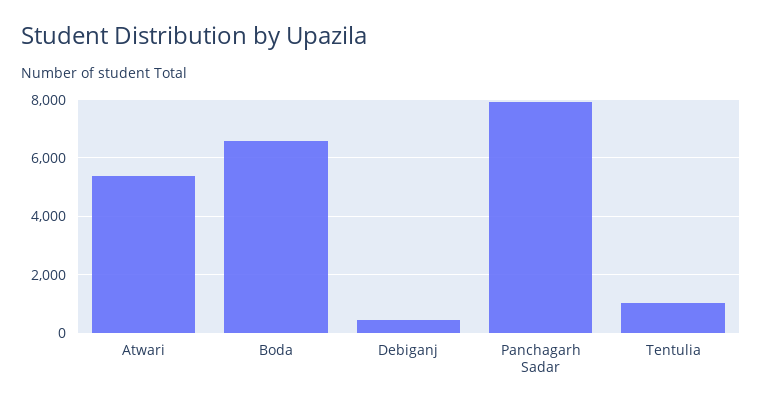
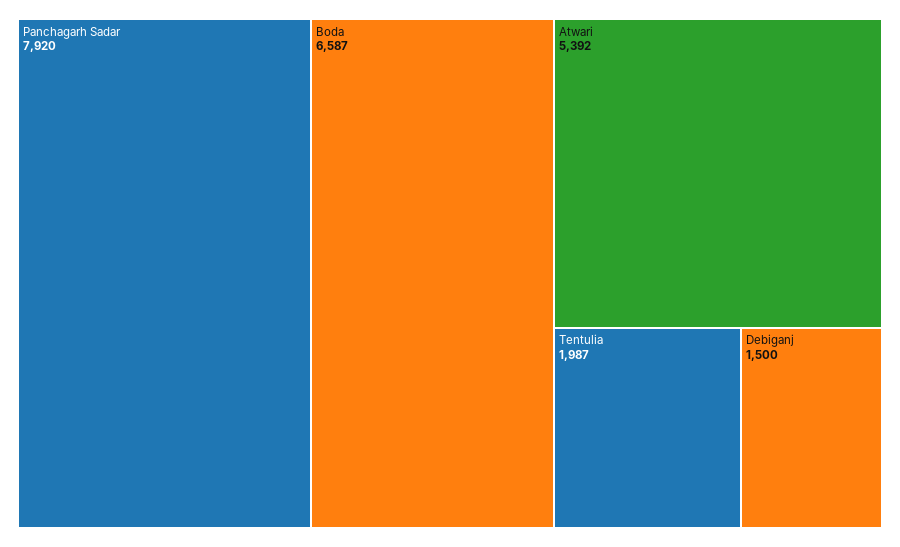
Debiganj: 500 -> 1500
Tentulia: 1000 -> 1987

